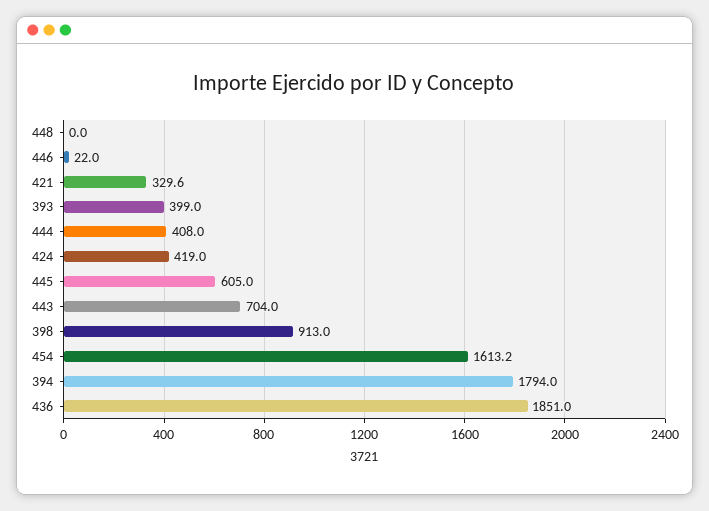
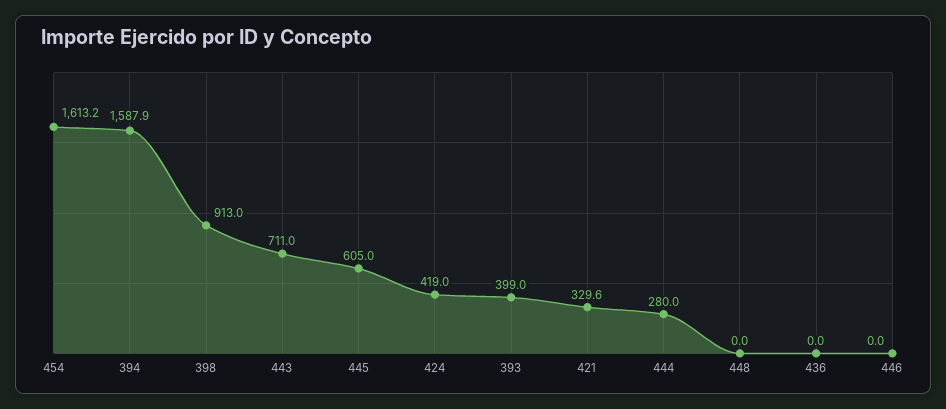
446: 22 -> 0
444: 408 -> 280
443: 704 -> 711
394: 1794 -> 1587.9
436: 1851 -> 0

